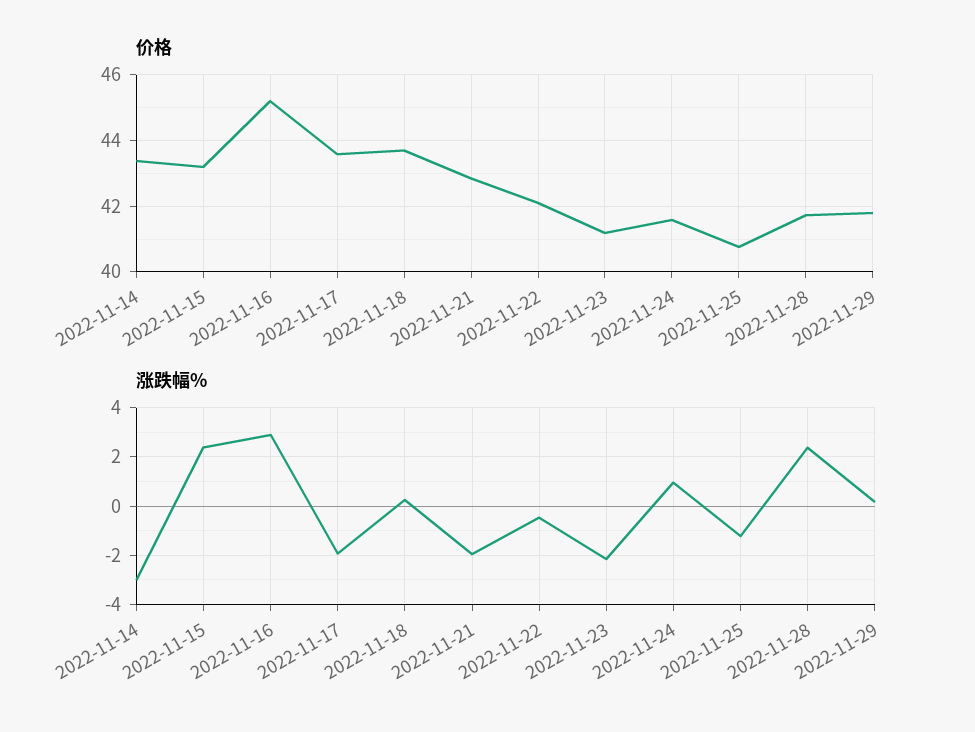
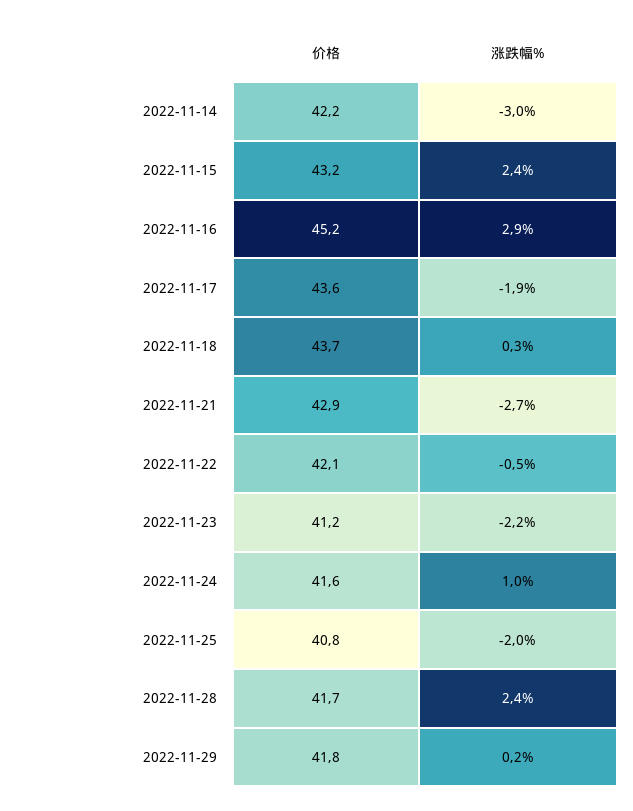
价格, 2022-11-14: 43.4 -> 42.2
涨跌幅%, 2022-11-21: -2 -> -2.7
涨跌幅%, 2022-11-25: -1.25 -> -2

